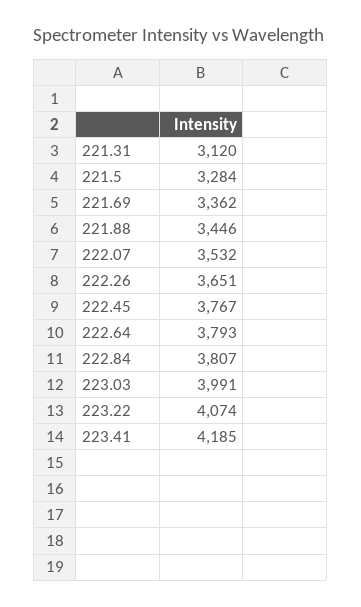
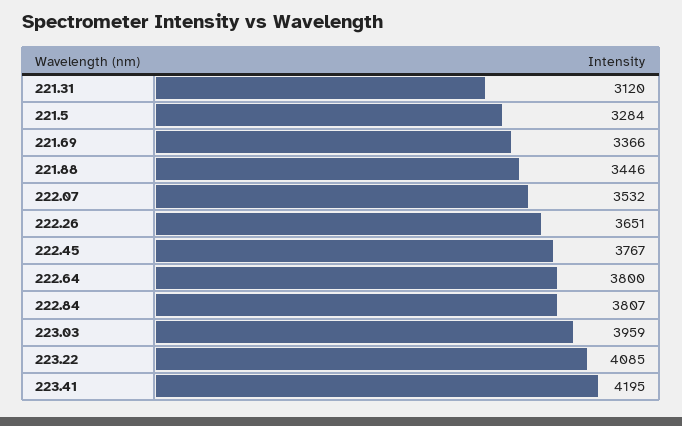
221.69: 3362 -> 3366
222.64: 3793 -> 3800
223.03: 3991 -> 3959
223.22: 4074 -> 4085
223.41: 4185 -> 4195

